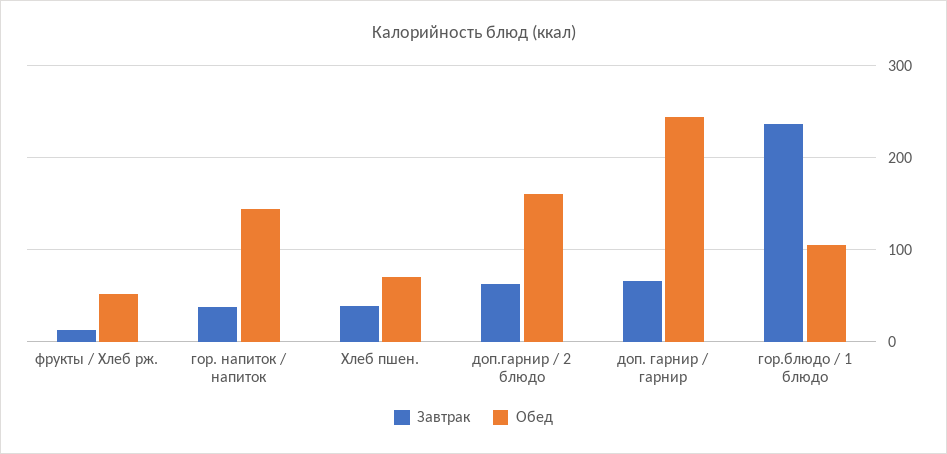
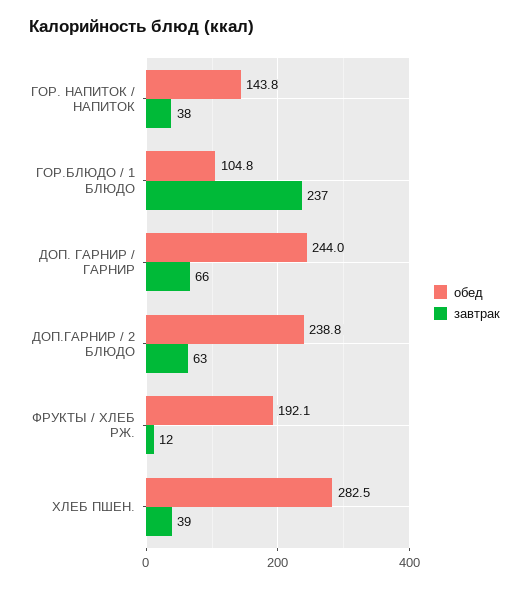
Обед, фрукты / Хлеб рж.: 50 -> 192.1
Обед, Хлеб пшен.: 70 -> 282.5
Обед, доп.гарнир / 2 блюдо: 160 -> 238.8

